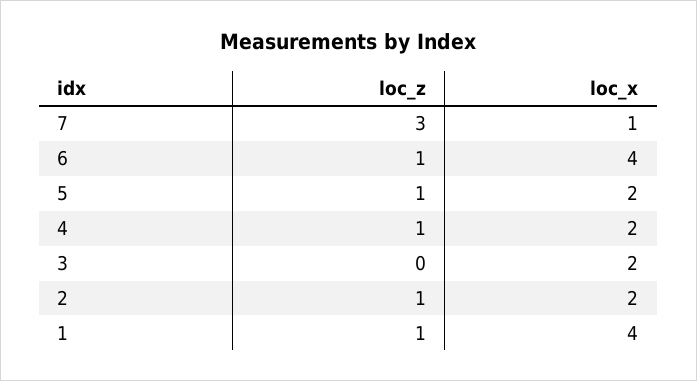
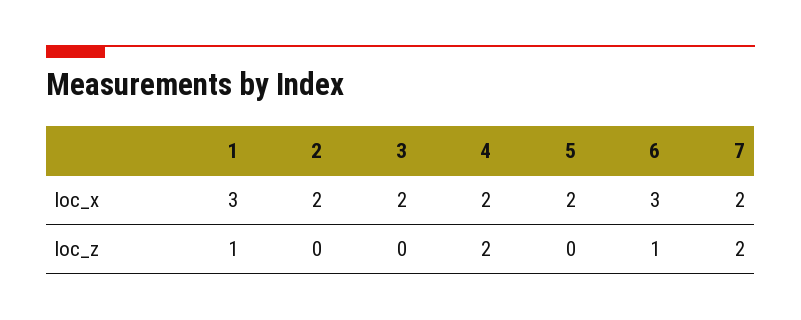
loc_z, 7: 3 -> 2
loc_x, 7: 1 -> 2
loc_x, 6: 4 -> 3
loc_z, 5: 1 -> 0
loc_z, 4: 1 -> 2
loc_z, 2: 1 -> 0
loc_x, 1: 4 -> 3

